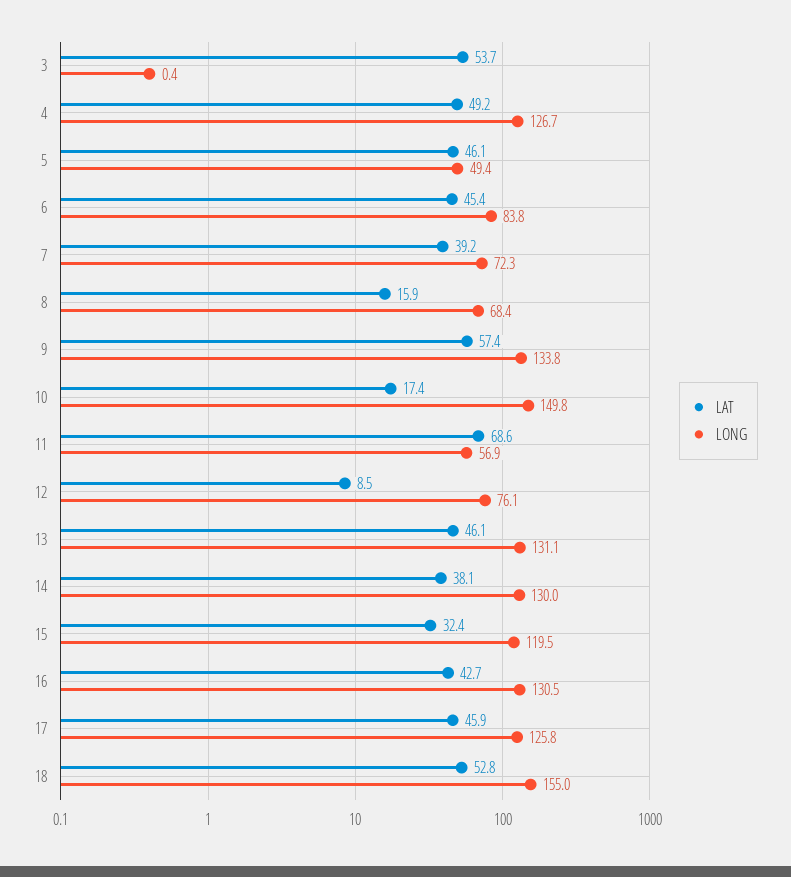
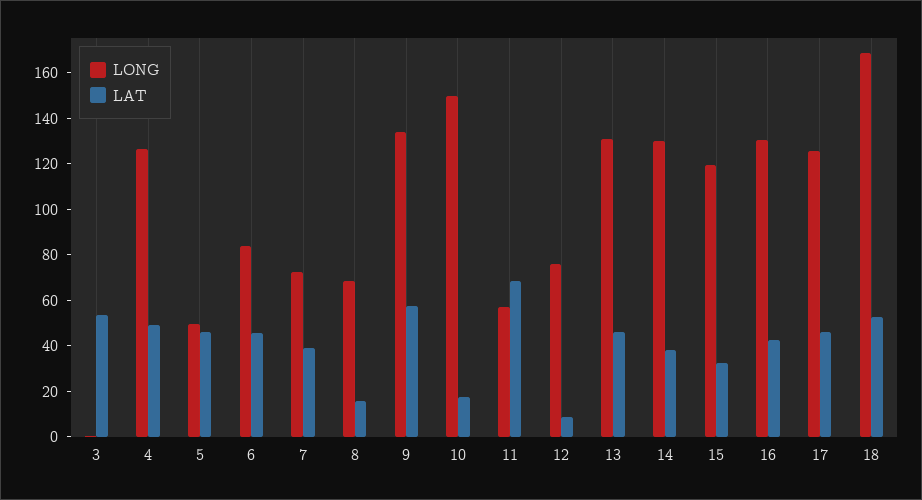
LONG, 18: 155 -> 170

